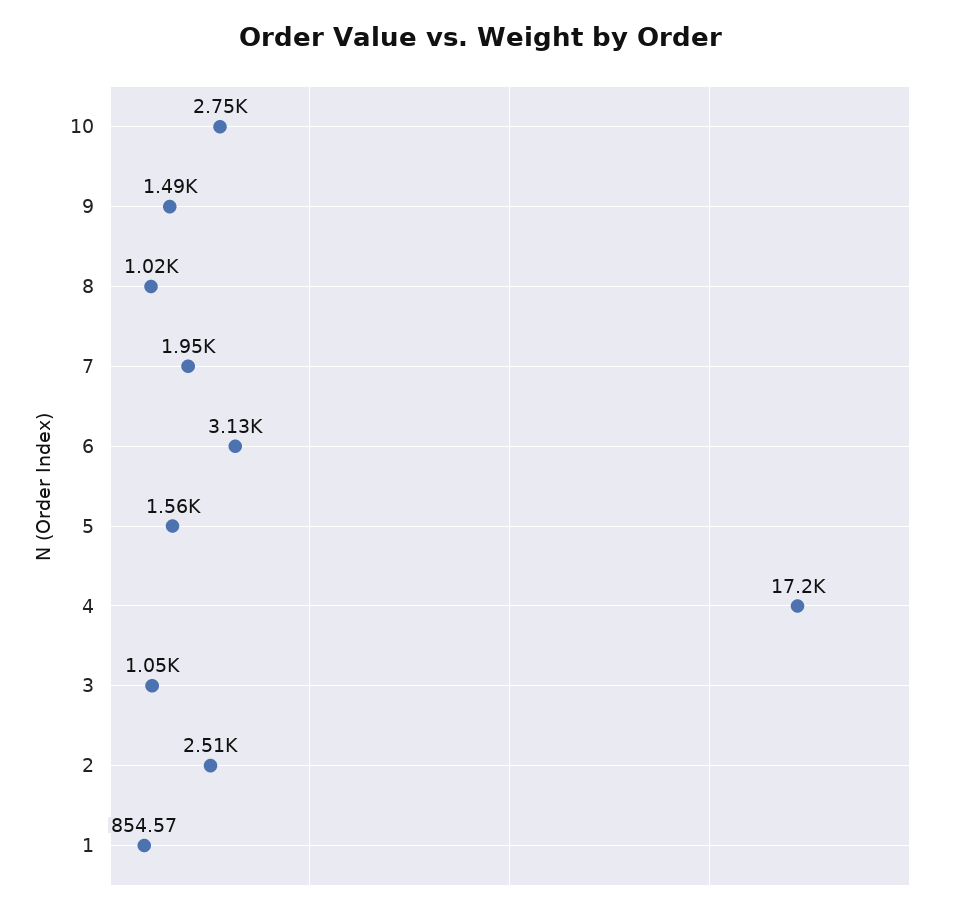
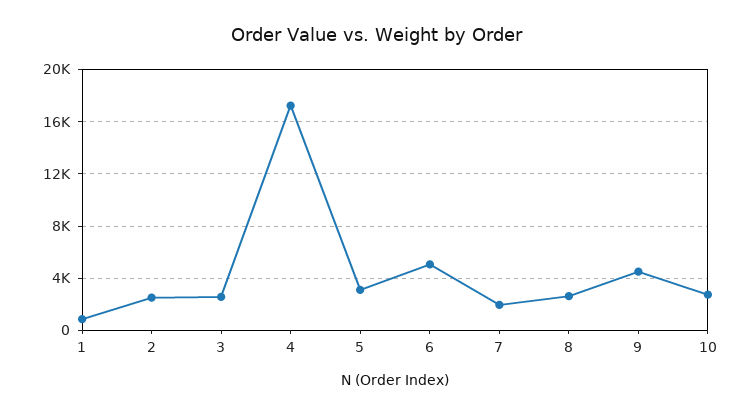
9: 1490 -> 4500
8: 1020 -> 2500
6: 3130 -> 5000
5: 1560 -> 3000
3: 1050 -> 2500

